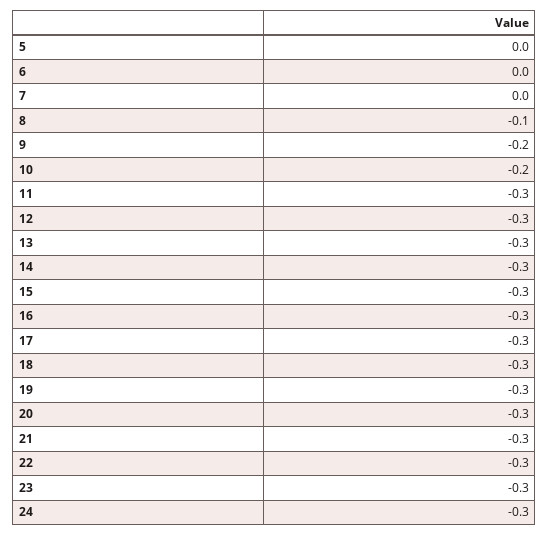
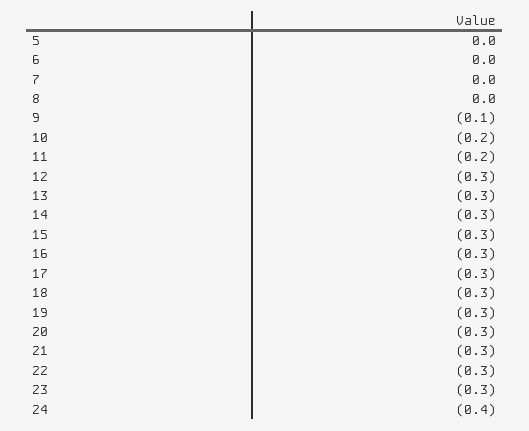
8: -0.1 -> 0
9: -0.2 -> -0.1
11: -0.3 -> -0.2
24: -0.3 -> -0.4

